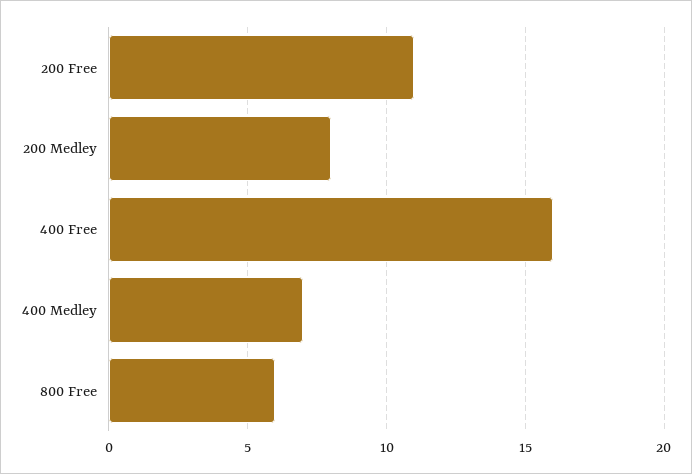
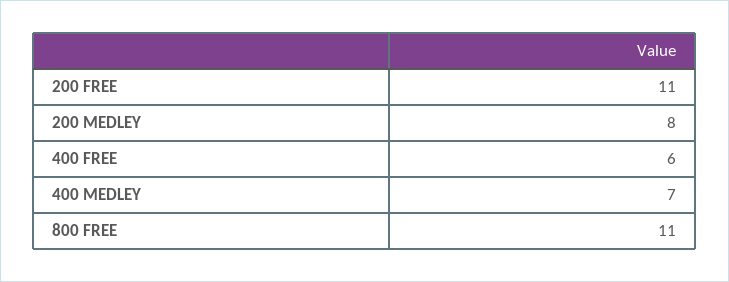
400 Free: 16 -> 6
800 Free: 6 -> 11

